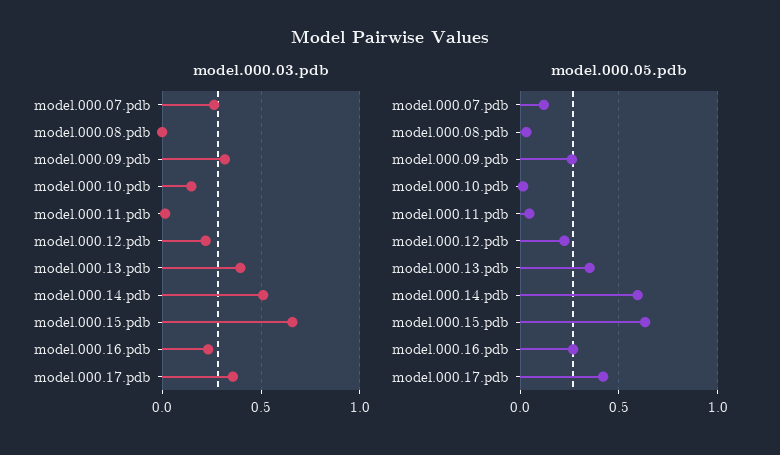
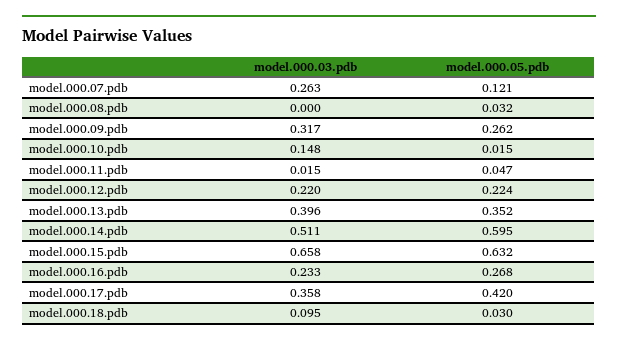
model.000.03.pdb, model.000.18.pdb: none -> 0.095
model.000.05.pdb, model.000.18.pdb: none -> 0.03

